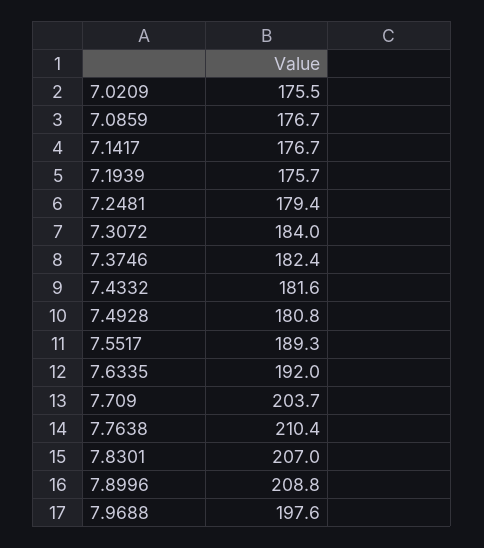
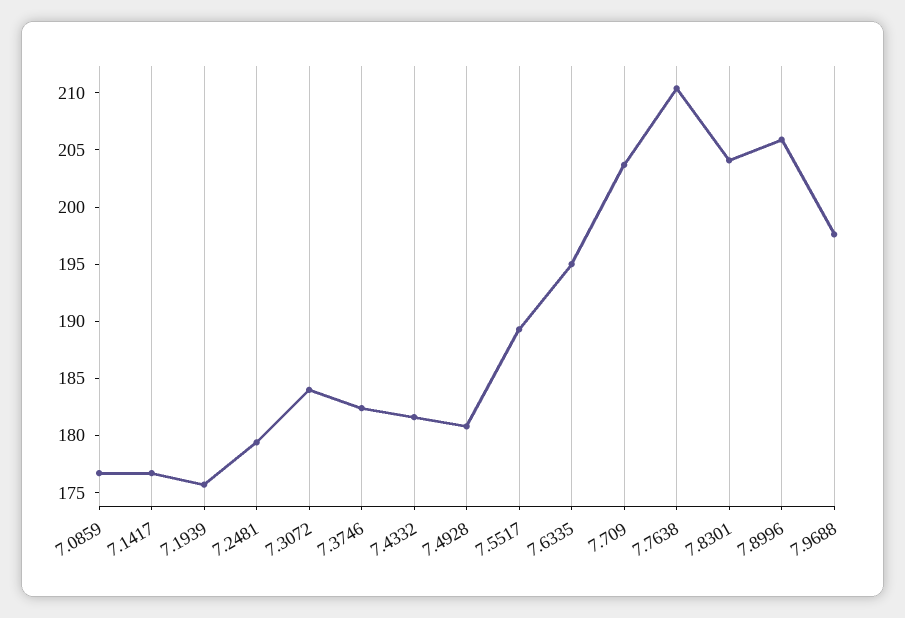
7.0209: 175.5 -> none
7.6335: 192 -> 195
7.8301: 207 -> 204
7.8996: 208.8 -> 206

